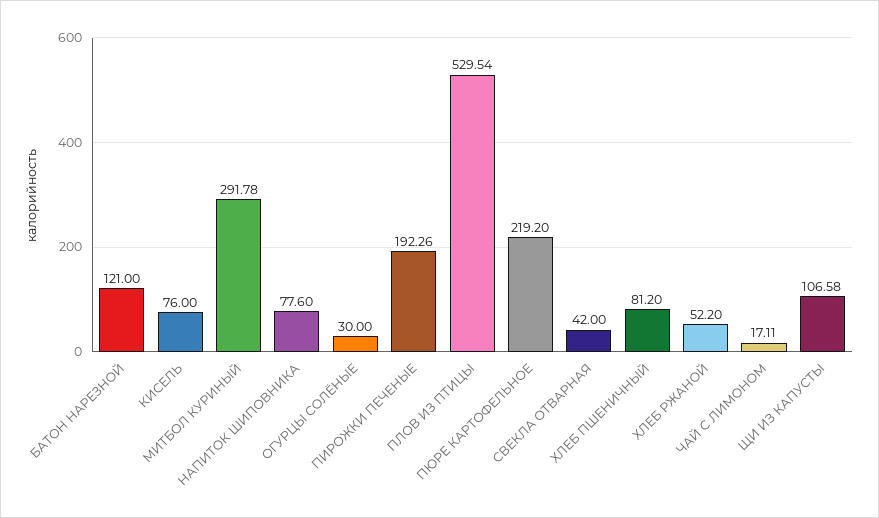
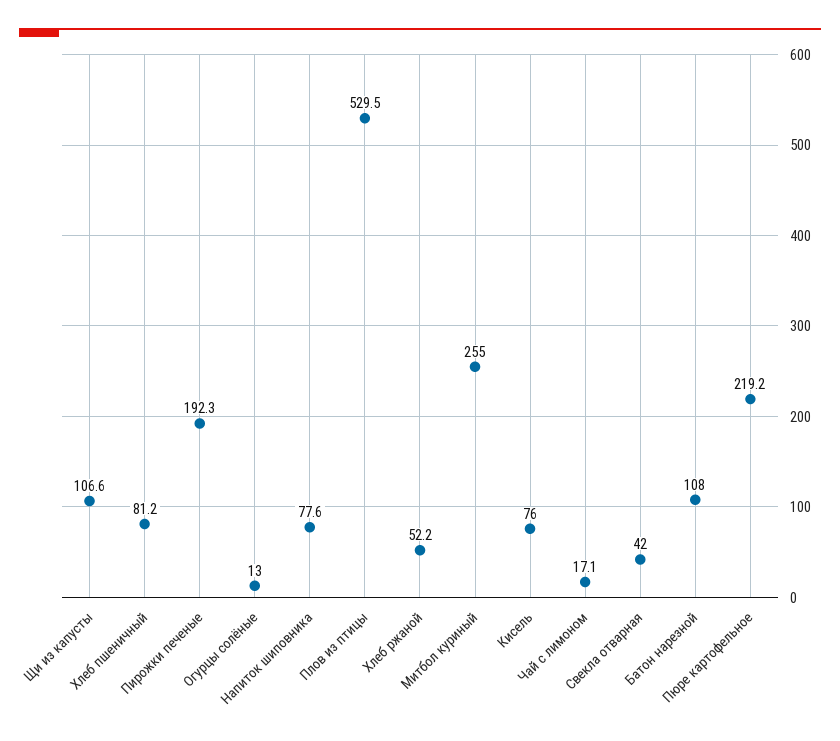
БАТОН НАРЕЗНОЙ: 121 -> 108
МИТБОЛ КУРИНЫЙ: 291.78 -> 255
ОГУРЦЫ СОЛЁНЫЕ: 30 -> 13

